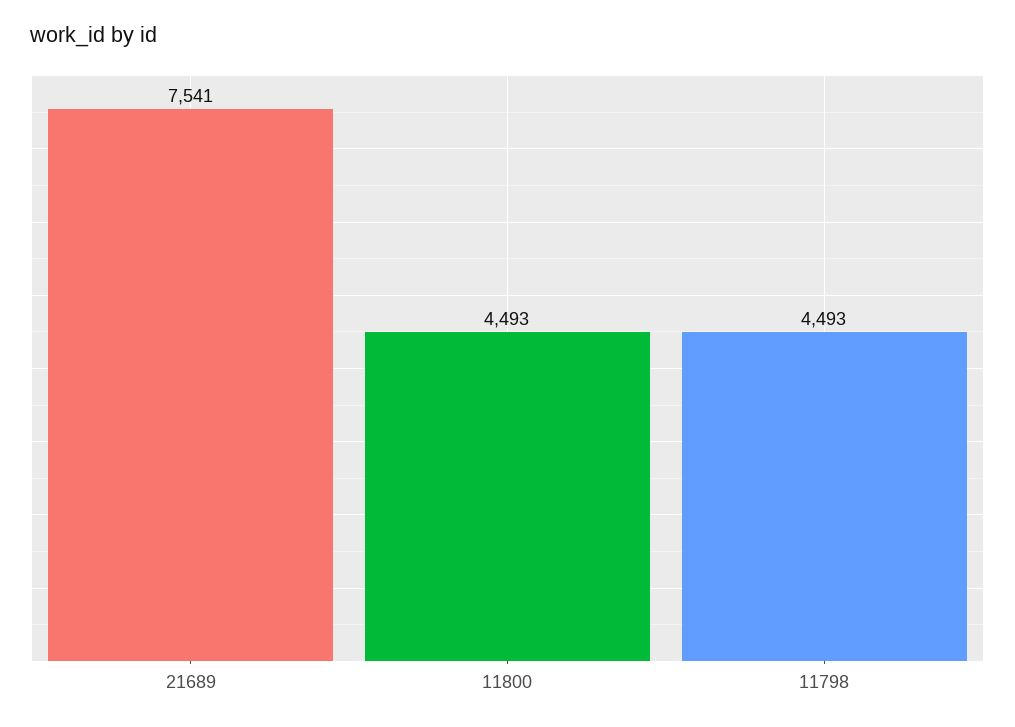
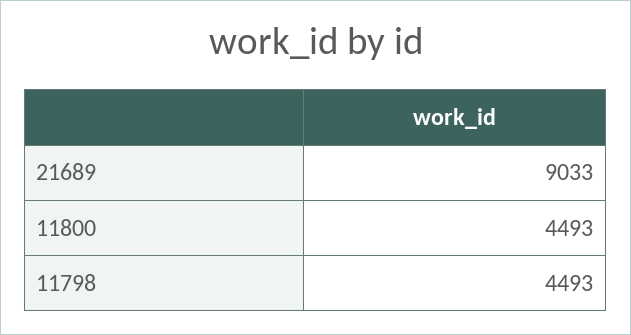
21689: 7541 -> 9033

